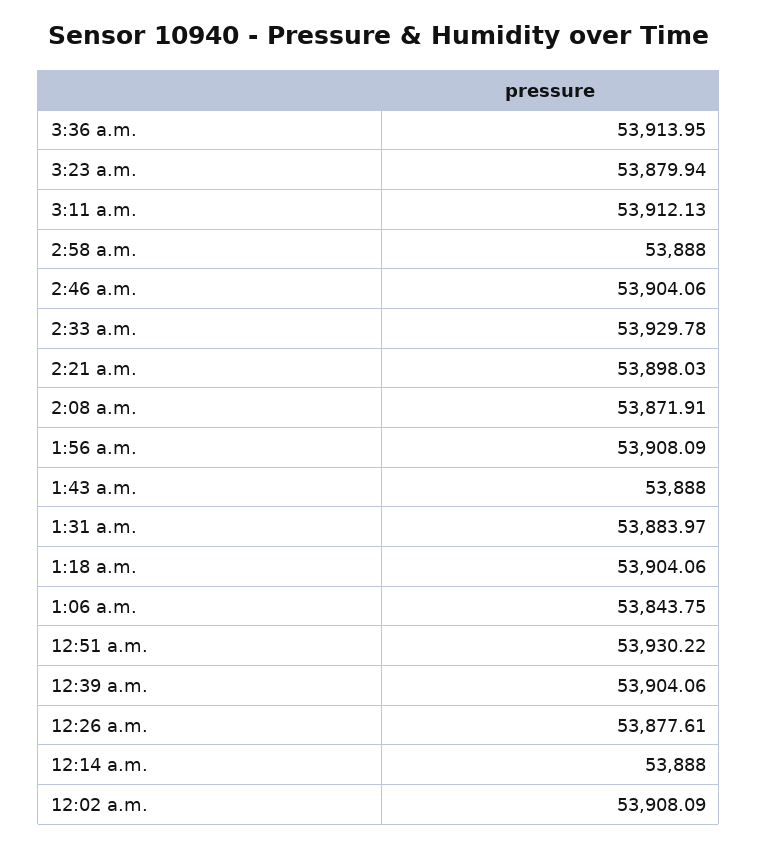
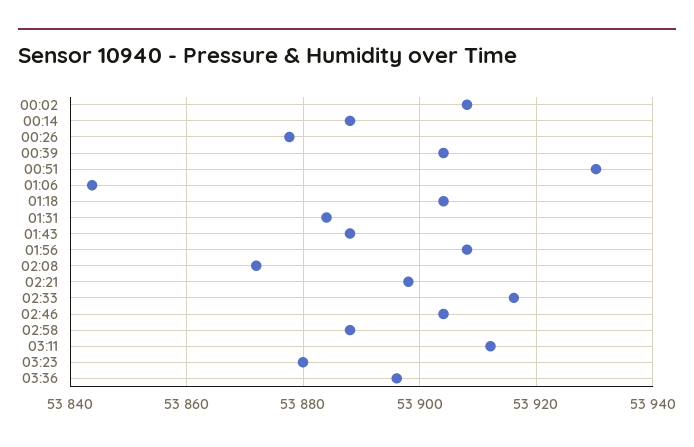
3:36 a.m.: 53913.95 -> 53896
2:33 a.m.: 53929.78 -> 53916

